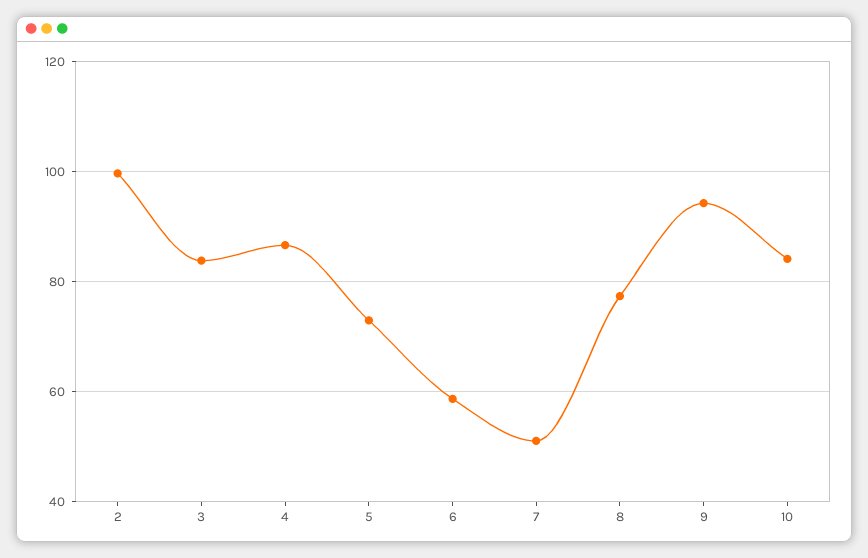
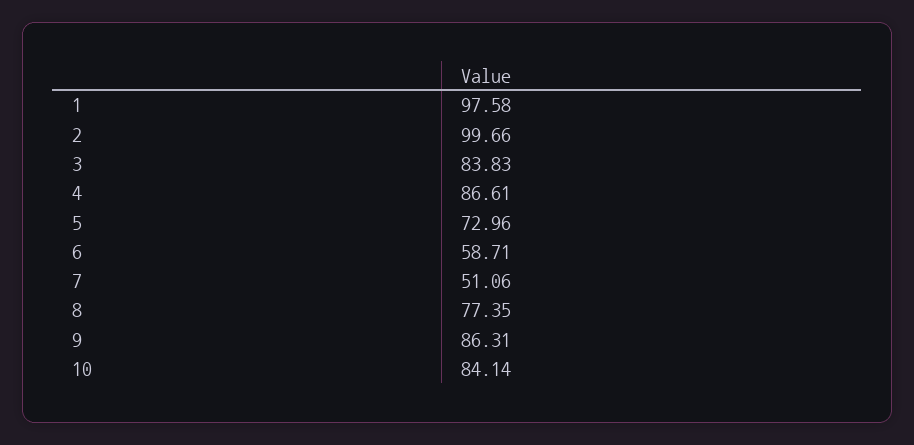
9: 94 -> 86.31
1: none -> 97.58

